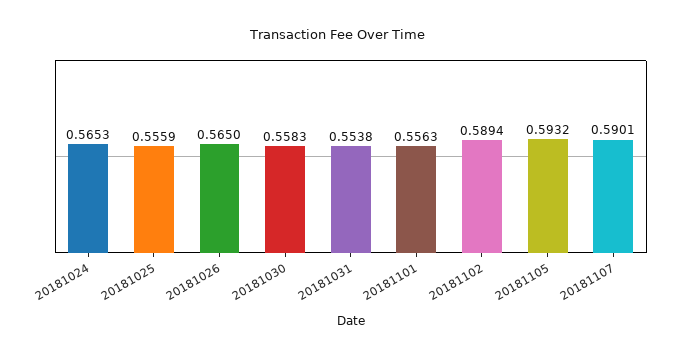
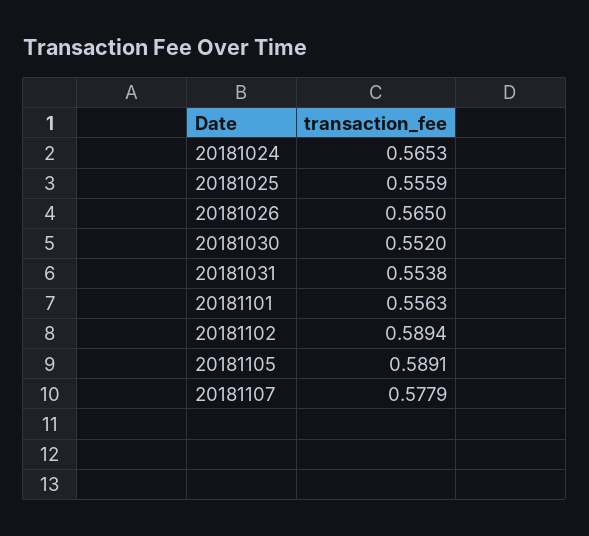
20181030: 0.5583 -> 0.552
20181105: 0.5932 -> 0.5891
20181107: 0.5901 -> 0.5779

